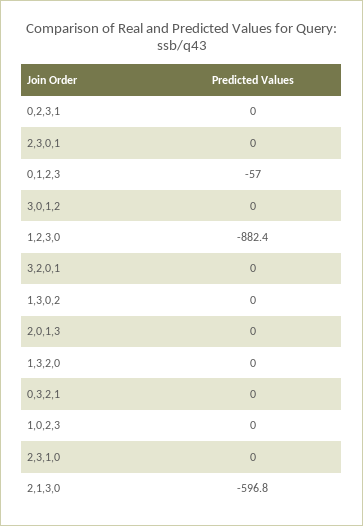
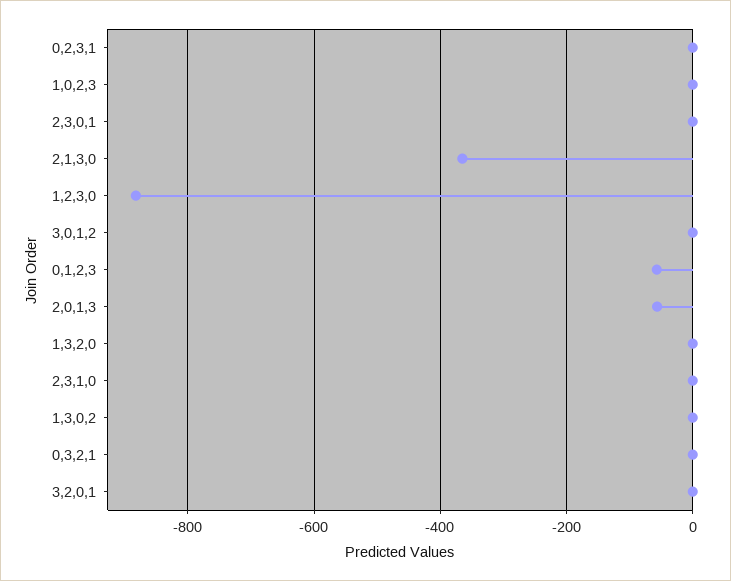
2,0,1,3: 0 -> -60
2,1,3,0: -596.8 -> -360

